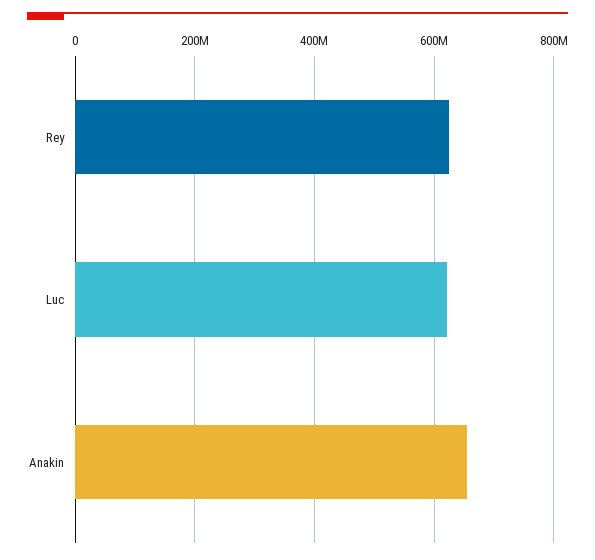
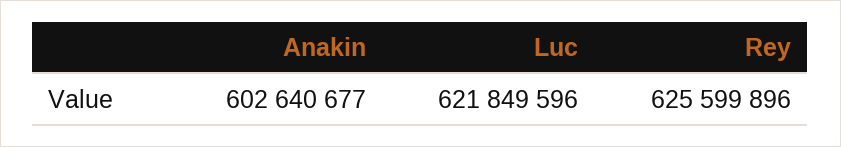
Anakin: 660000000 -> 602640677

